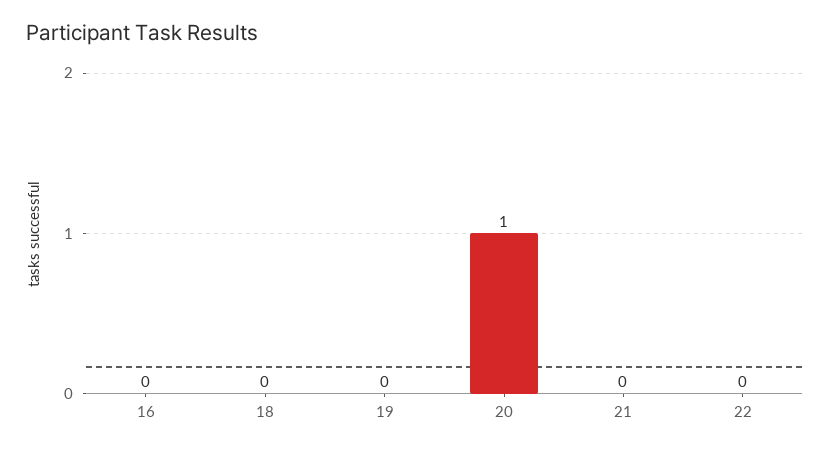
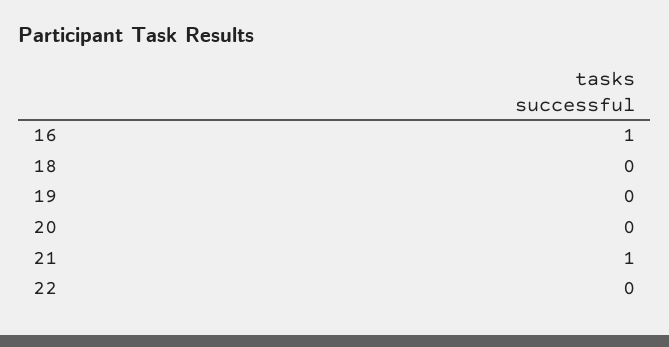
16: 0 -> 1
20: 1 -> 0
21: 0 -> 1

